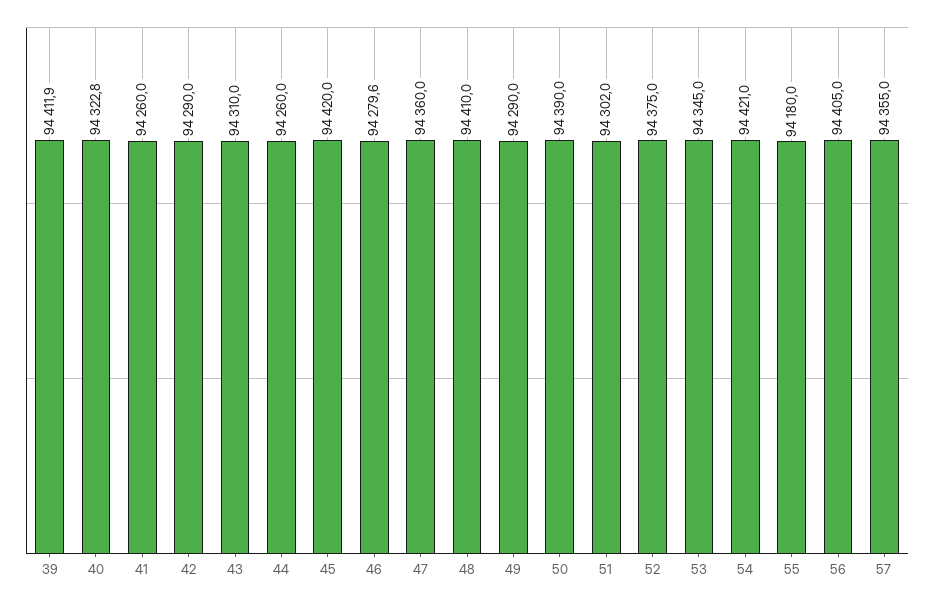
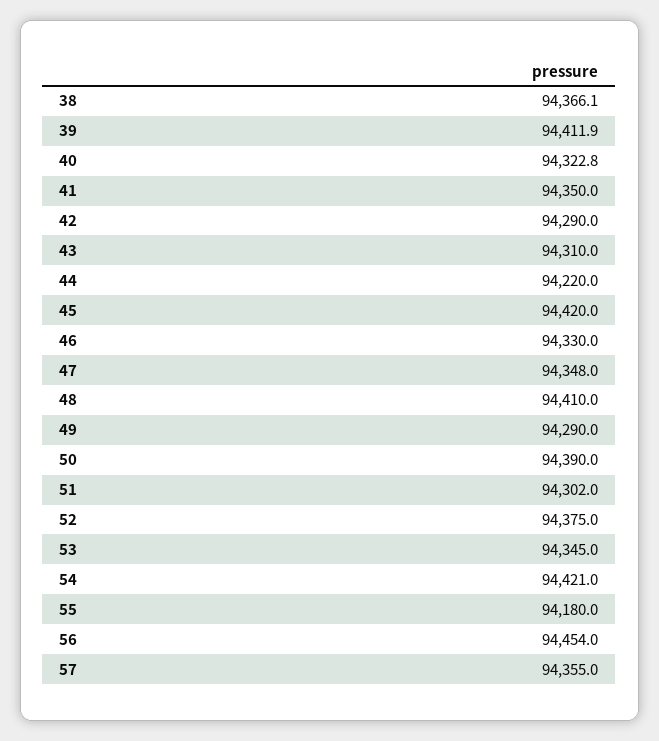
41: 94260 -> 94350
44: 94260 -> 94220
46: 94279.6 -> 94330
47: 94360 -> 94348
56: 94405 -> 94454
38: none -> 94366.1

